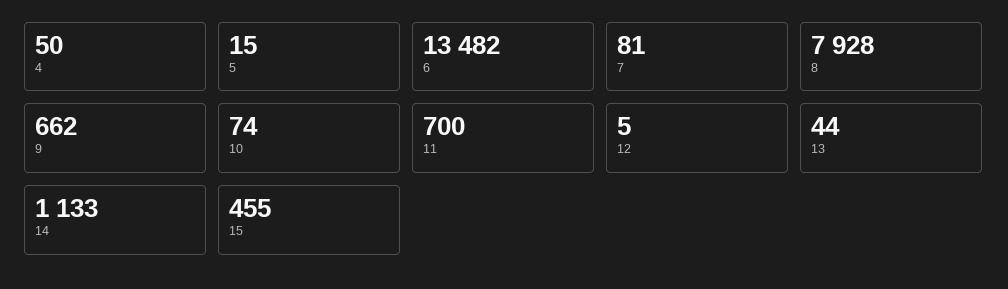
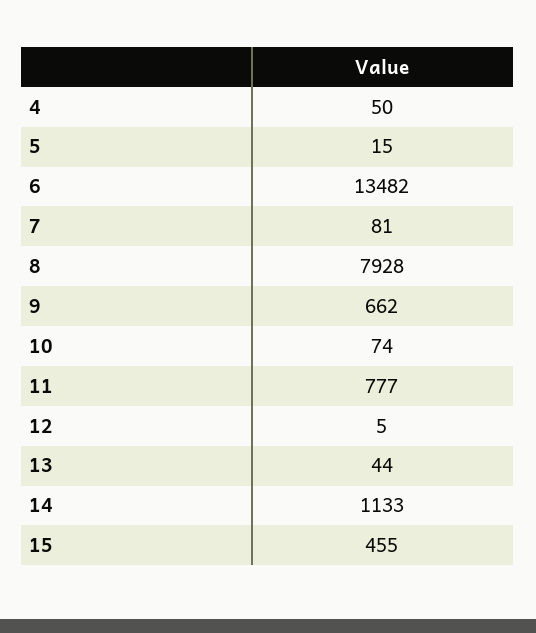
11: 700 -> 777

